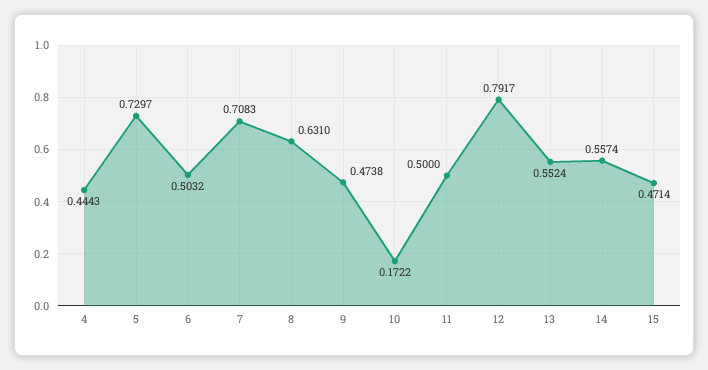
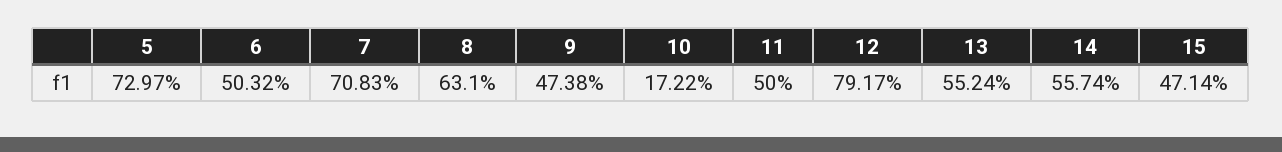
4: 0.4443 -> none

